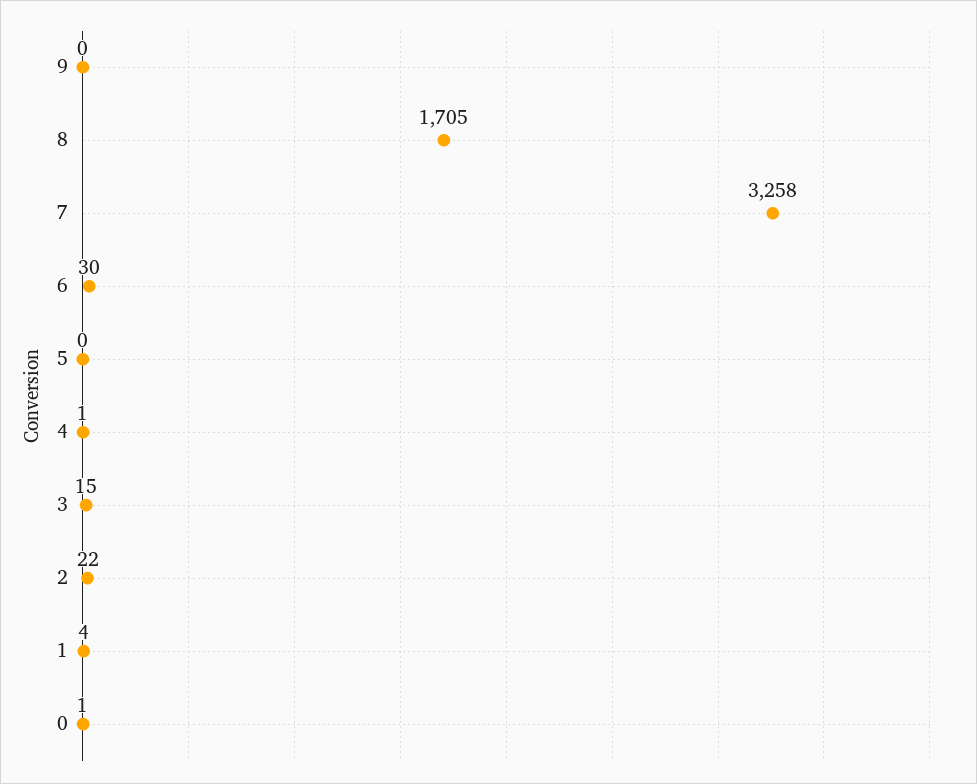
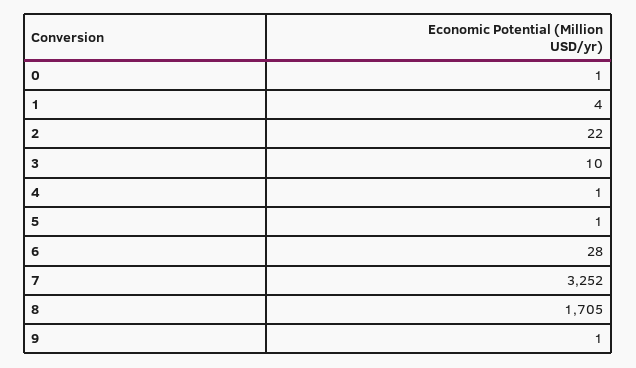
9: 0 -> 1
7: 3258 -> 3252
6: 30 -> 28
5: 0 -> 1
3: 15 -> 10

